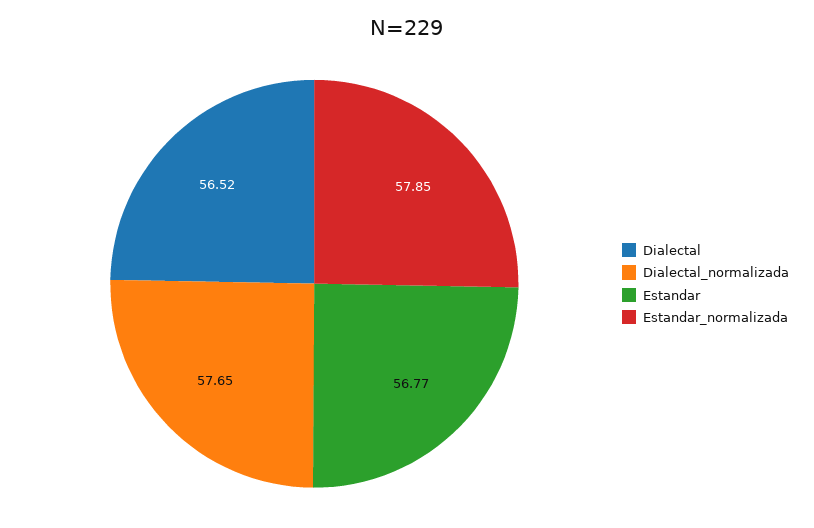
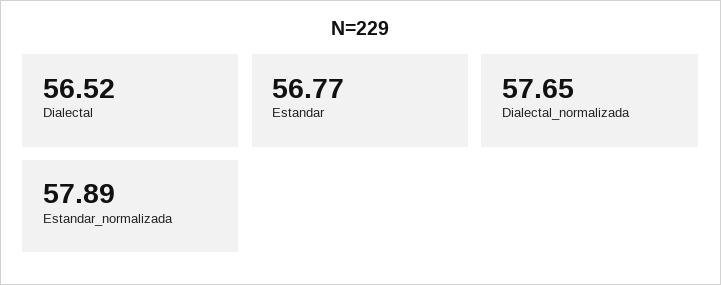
Estandar_normalizada: 57.85 -> 57.89

